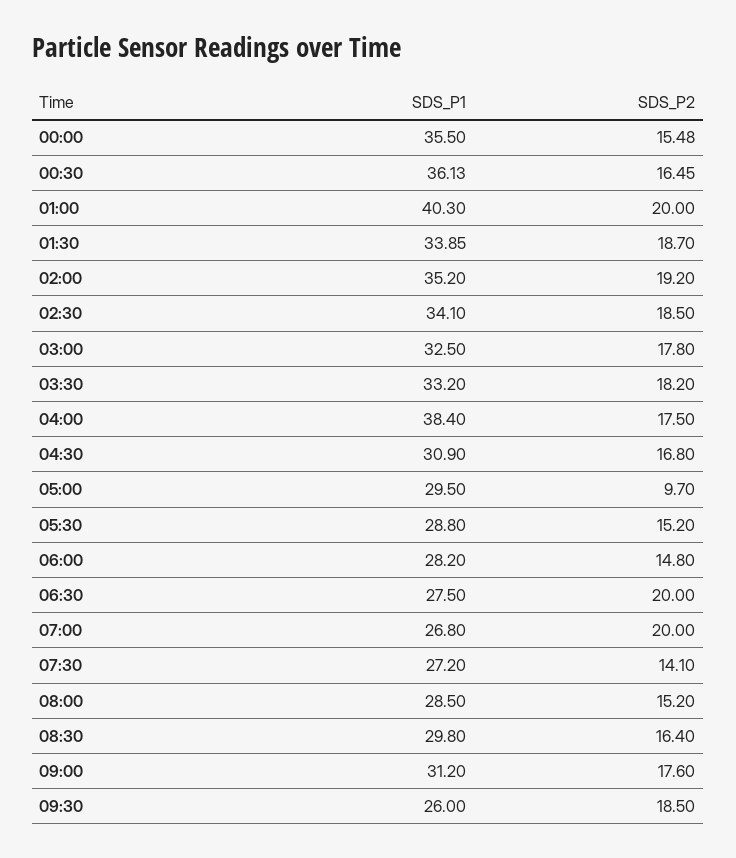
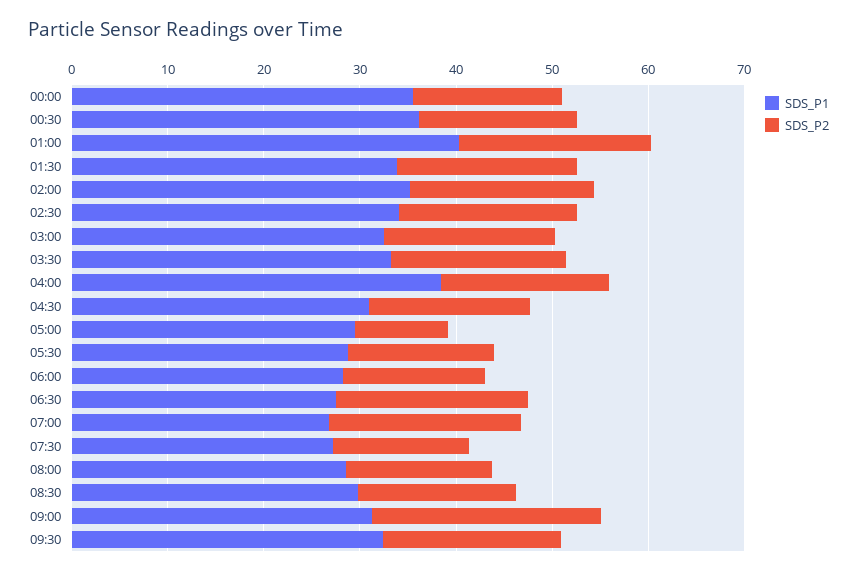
SDS_P2, 09:00: 17.6 -> 24
SDS_P1, 09:30: 26 -> 32

